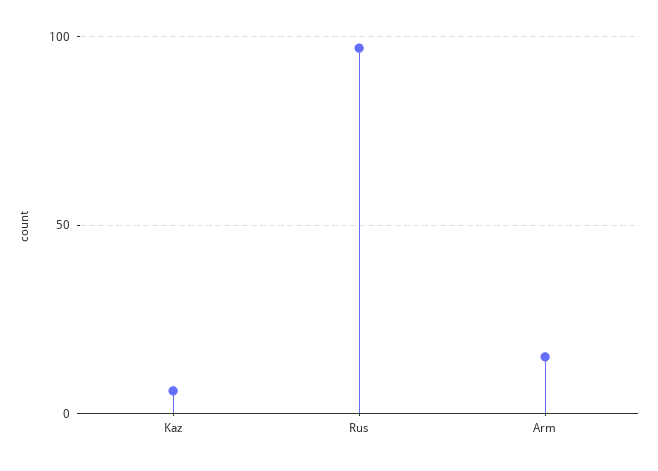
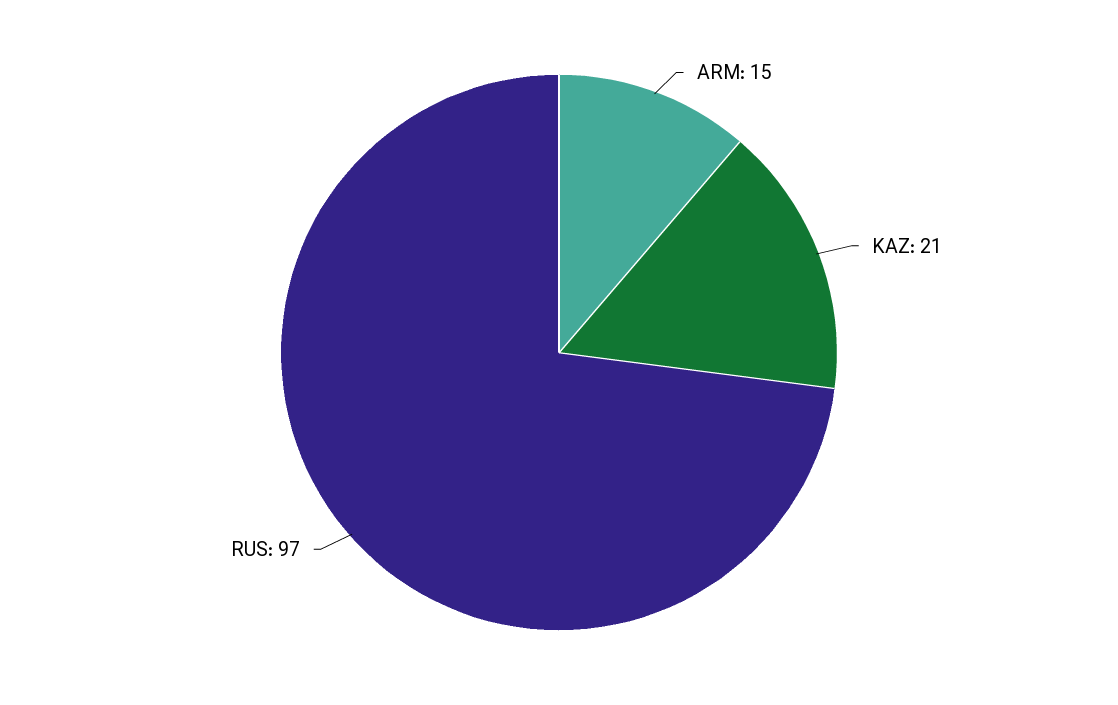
Kaz: 5 -> 21

